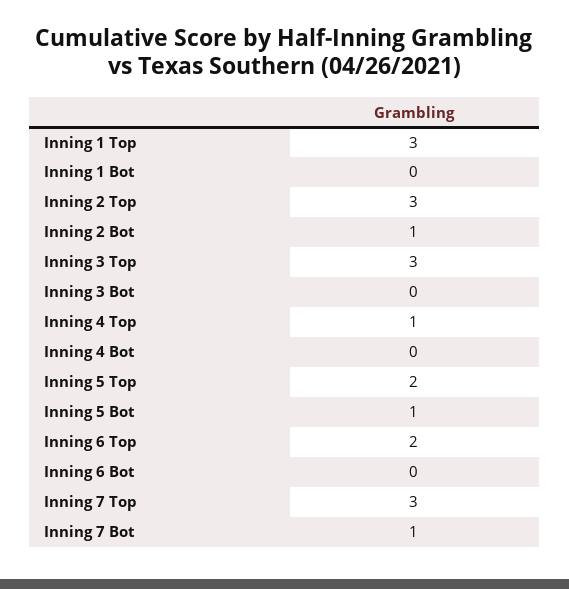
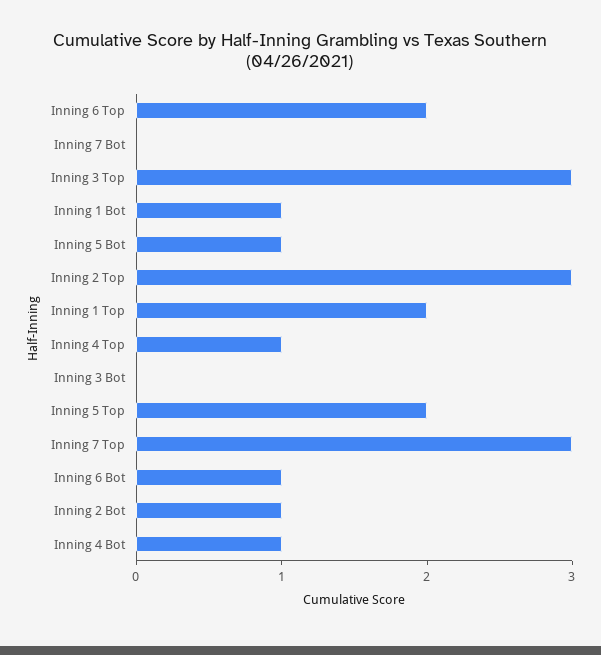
Inning 1 Top: 3 -> 2
Inning 1 Bot: 0 -> 1
Inning 4 Bot: 0 -> 1
Inning 6 Bot: 0 -> 1
Inning 7 Bot: 1 -> 0

